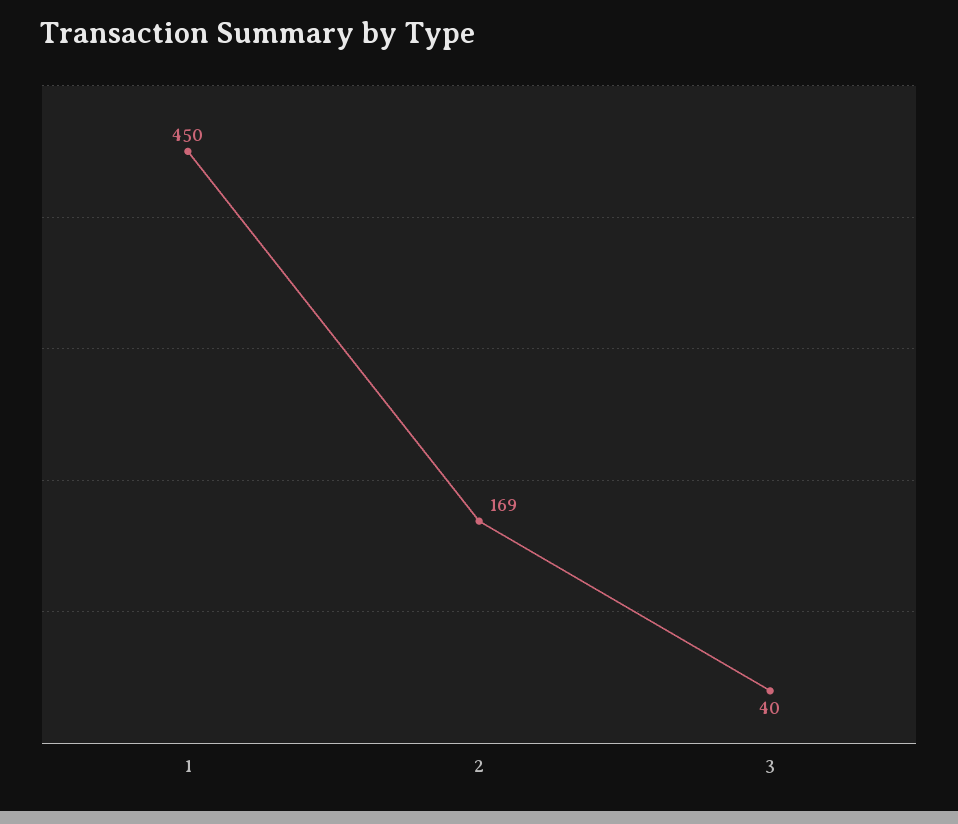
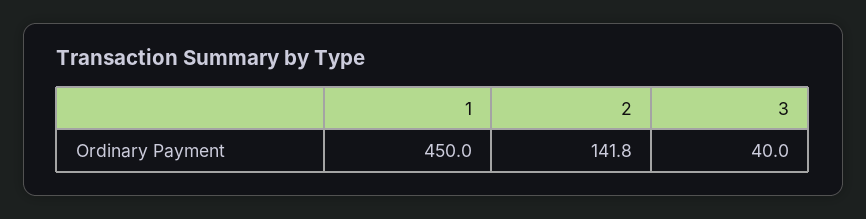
2: 169 -> 141.8

